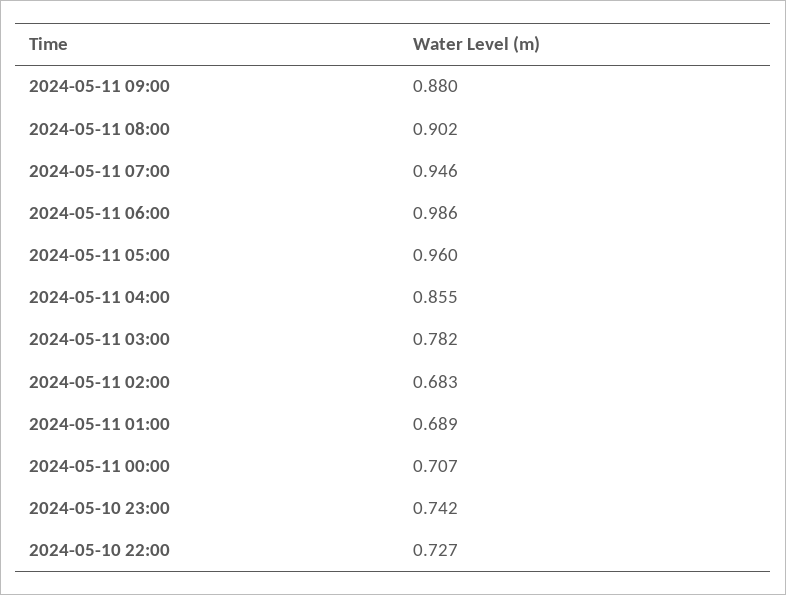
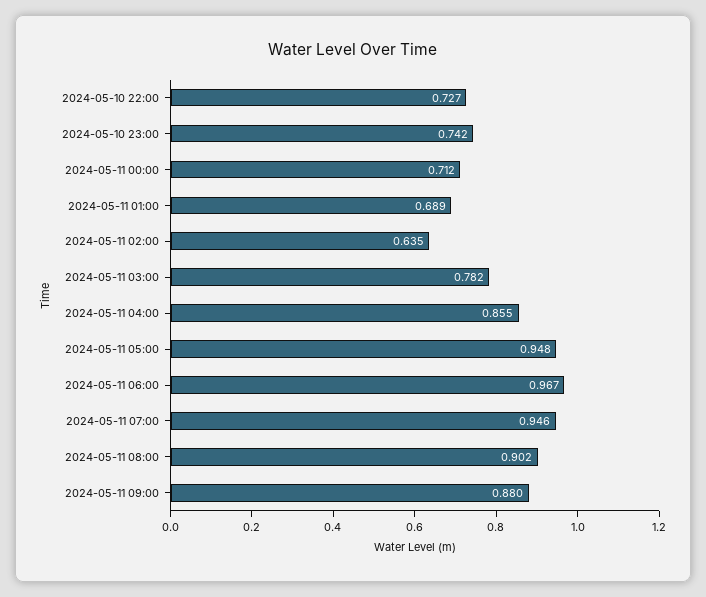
2024-05-11 06:00: 0.986 -> 0.967
2024-05-11 05:00: 0.96 -> 0.948
2024-05-11 02:00: 0.683 -> 0.635
2024-05-11 00:00: 0.707 -> 0.712

